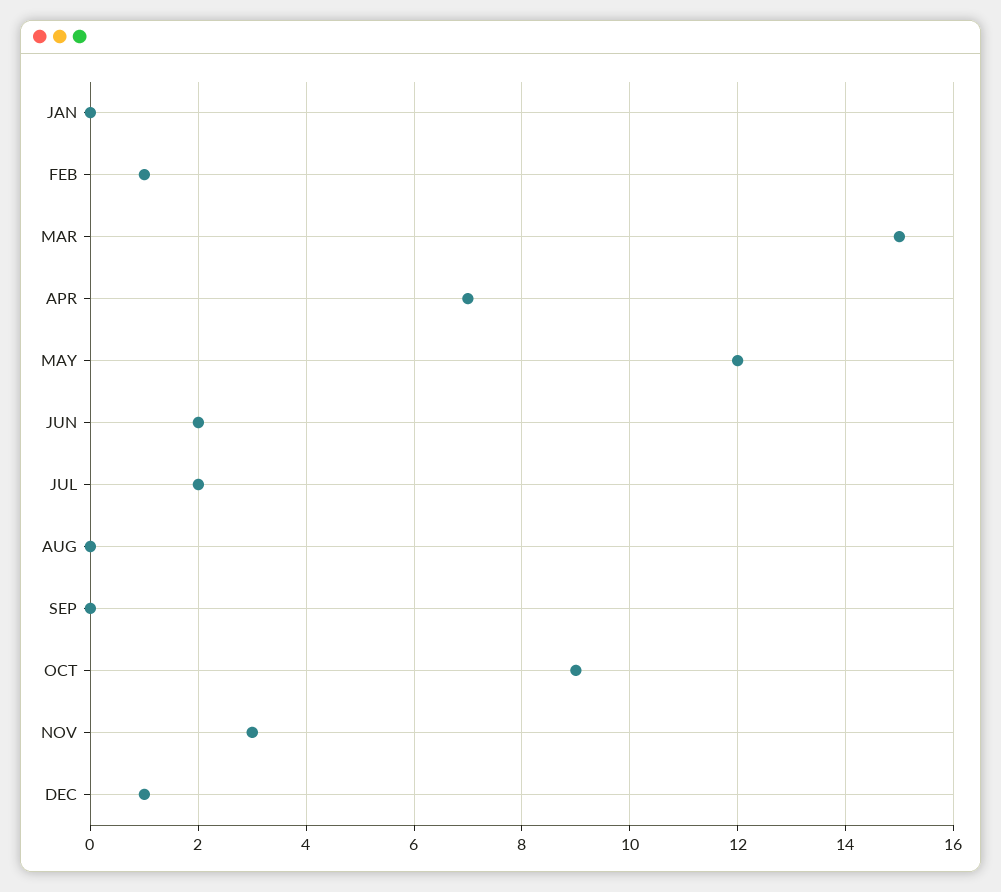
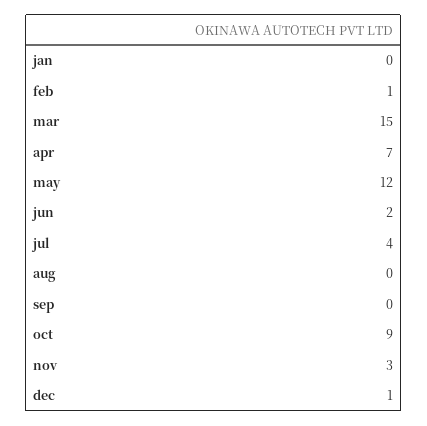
JUL: 2 -> 4

